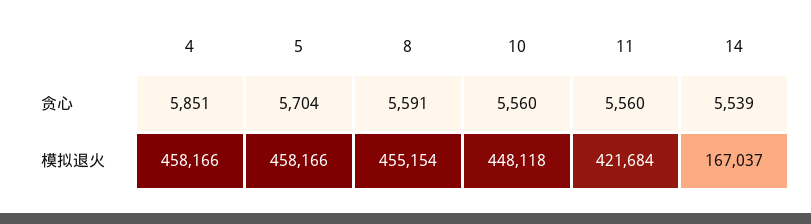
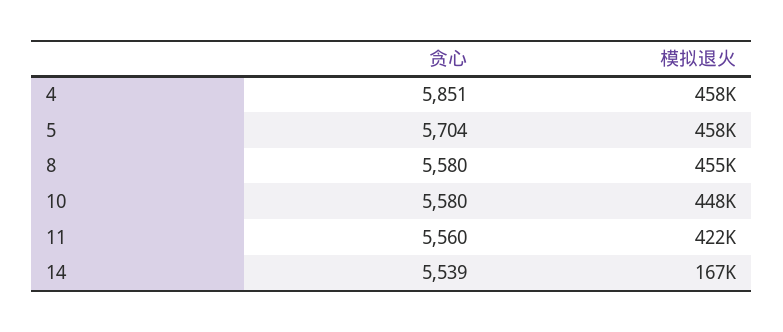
8, 贪心: 5591 -> 5580
10, 贪心: 5560 -> 5580

